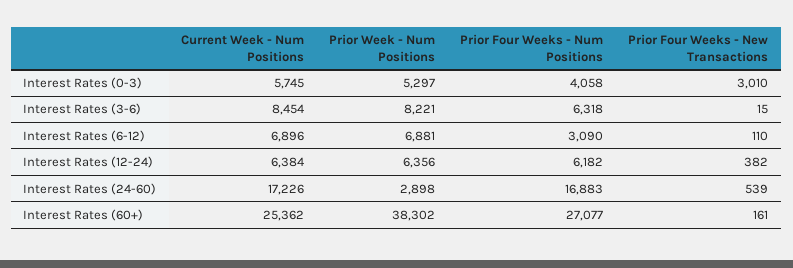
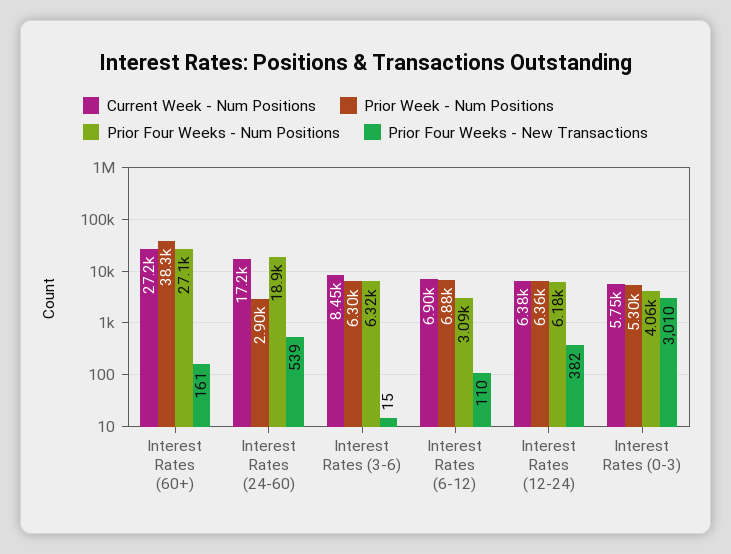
Prior Week - Num Positions, Interest Rates (3-6): 8221 -> 6300
Prior Four Weeks - Num Positions, Interest Rates (24-60): 16883 -> 18900
Current Week - Num Positions, Interest Rates (60+): 25362 -> 27200

